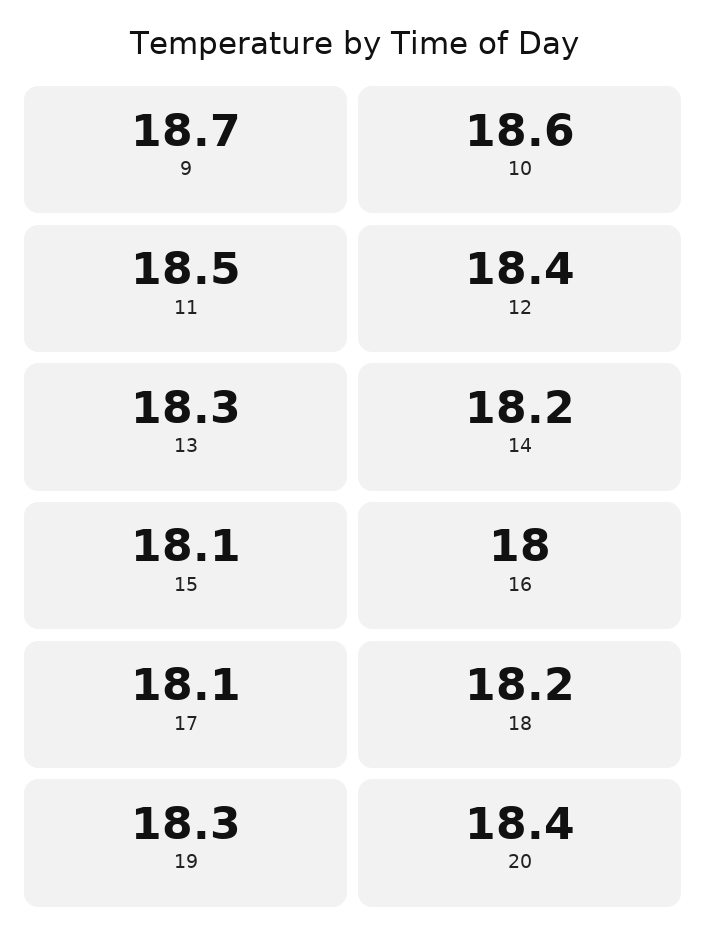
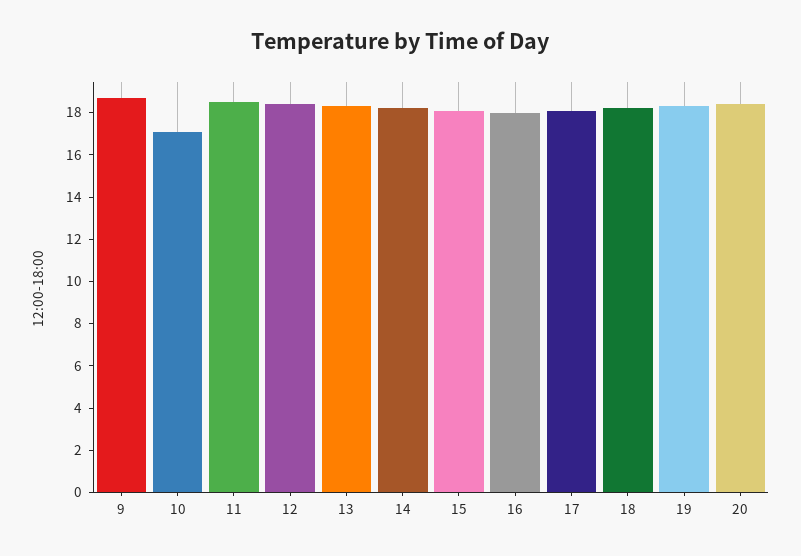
10: 18.6 -> 17

